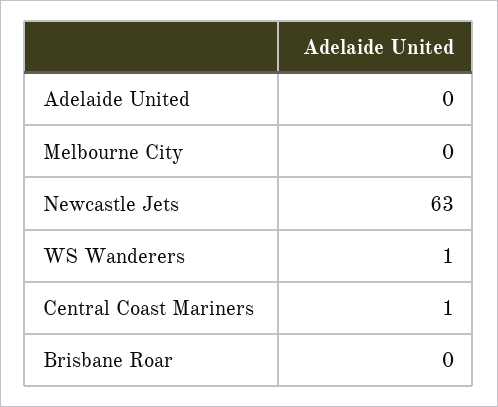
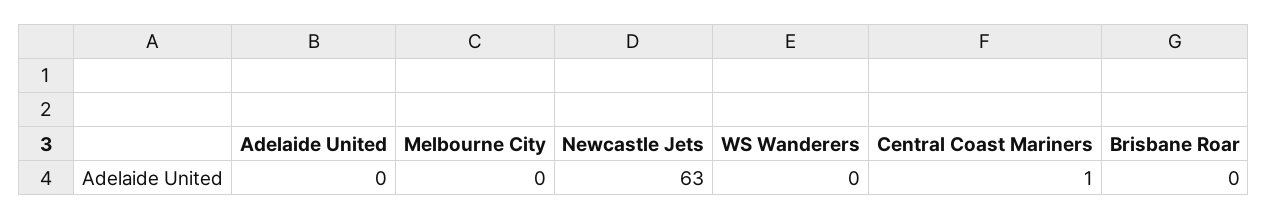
WS Wanderers: 1 -> 0

